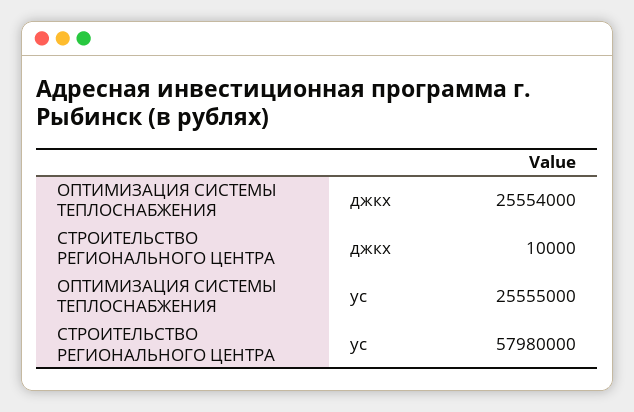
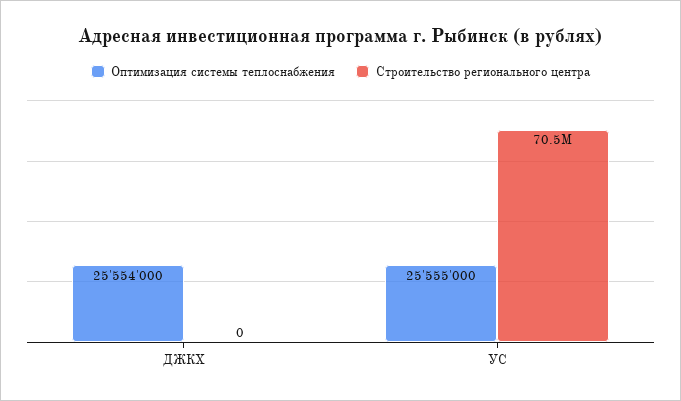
СТРОИТЕЛЬСТВО РЕГИОНАЛЬНОГО ЦЕНТРА, джкх: 10000 -> 0
СТРОИТЕЛЬСТВО РЕГИОНАЛЬНОГО ЦЕНТРА, ус: 57980000 -> 70500000

